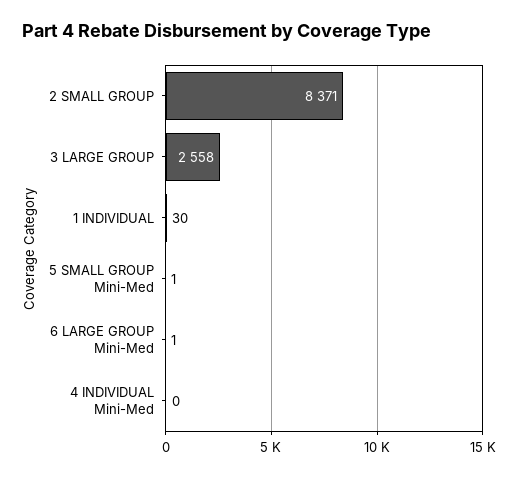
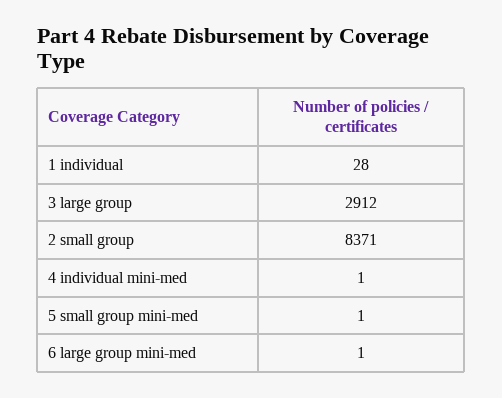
3 LARGE GROUP: 2558 -> 2912
1 INDIVIDUAL: 30 -> 28
4 INDIVIDUAL Mini-Med: 0 -> 1

